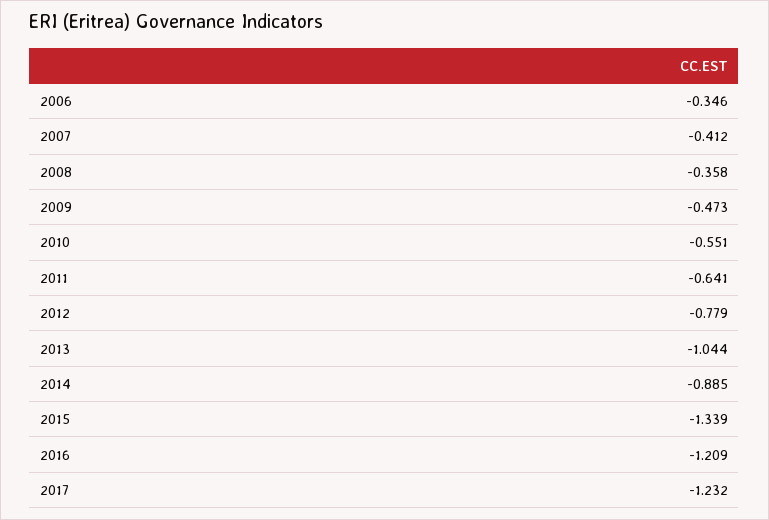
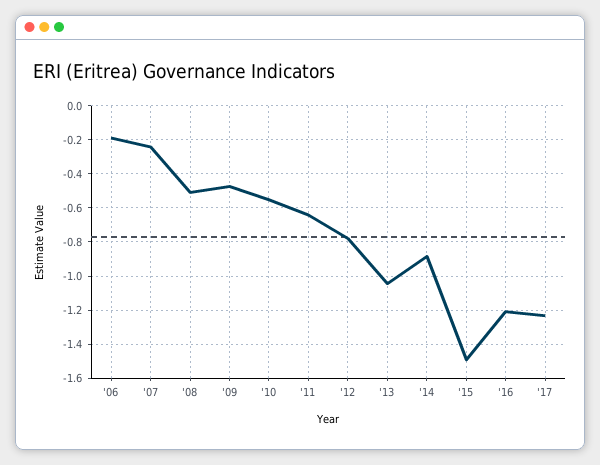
2006: -0.346 -> -0.2
2007: -0.412 -> -0.25
2008: -0.358 -> -0.5
2015: -1.339 -> -1.5

